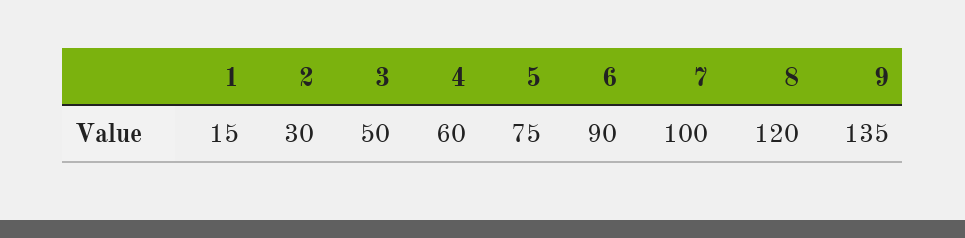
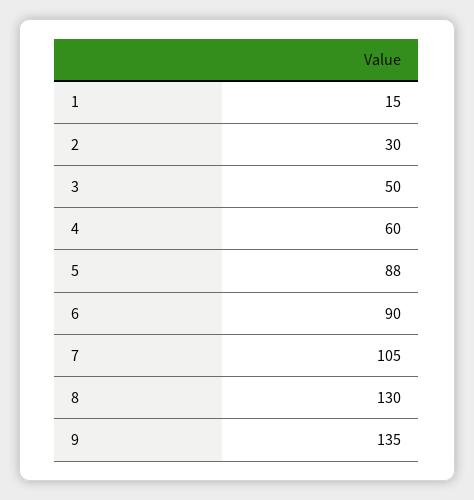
5: 75 -> 88
7: 100 -> 105
8: 120 -> 130

